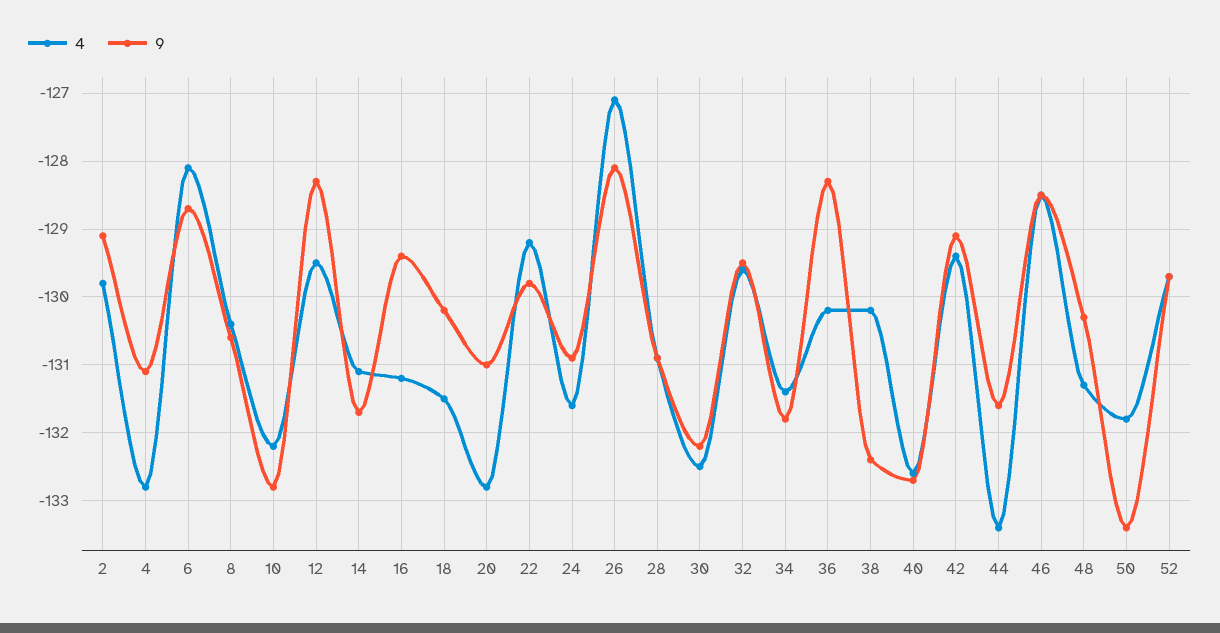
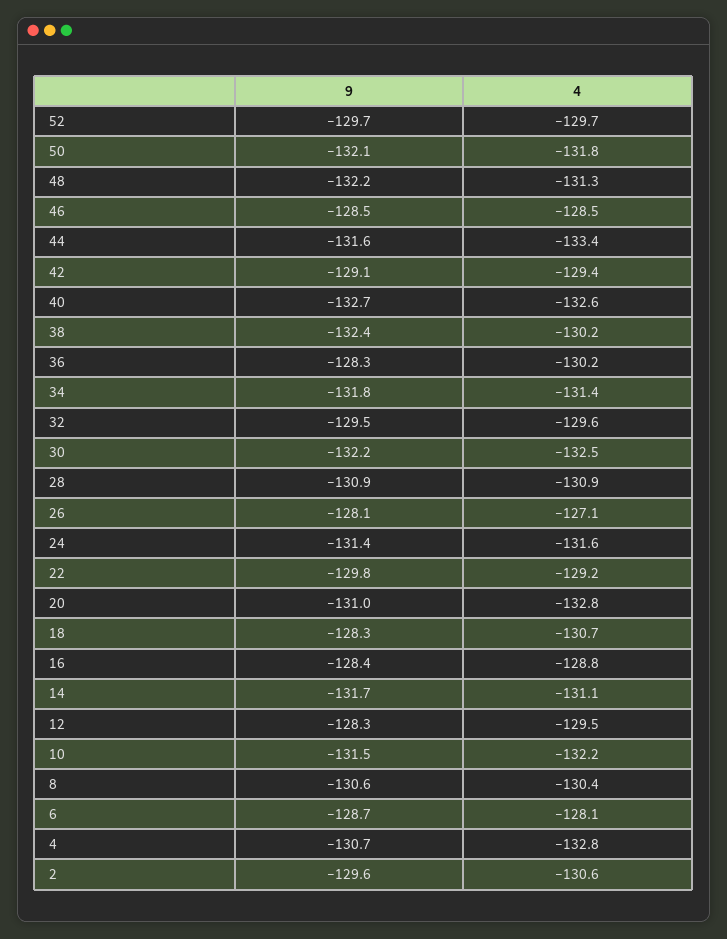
4, 2: -129.8 -> -130.6
9, 2: -129.1 -> -129.6
9, 4: -131.1 -> -130.7
9, 10: -132.8 -> -131.5
4, 16: -131.2 -> -128.8
9, 16: -129.4 -> -128.4
4, 18: -131.5 -> -130.7
9, 18: -130.2 -> -128.3
9, 24: -130.9 -> -131.4
9, 48: -130.3 -> -132.2
9, 50: -133.4 -> -132.1

